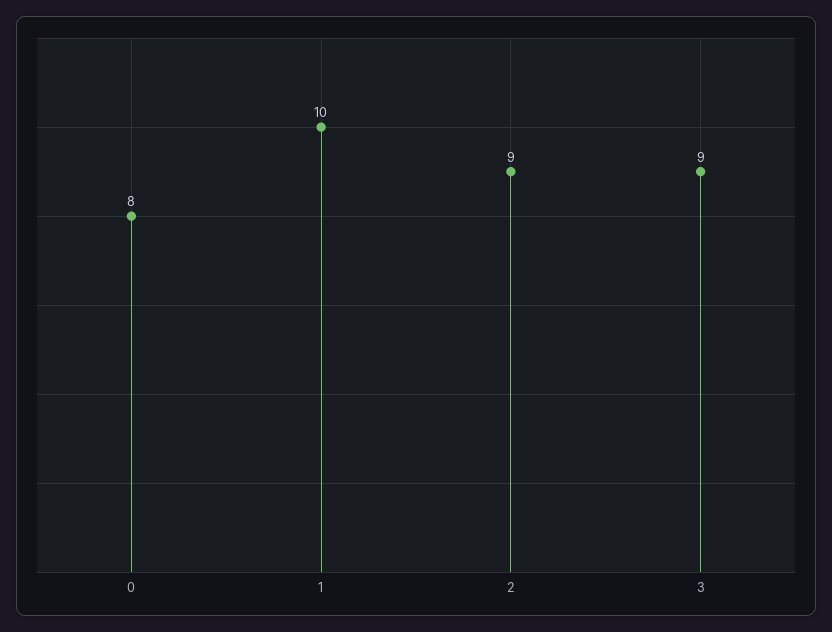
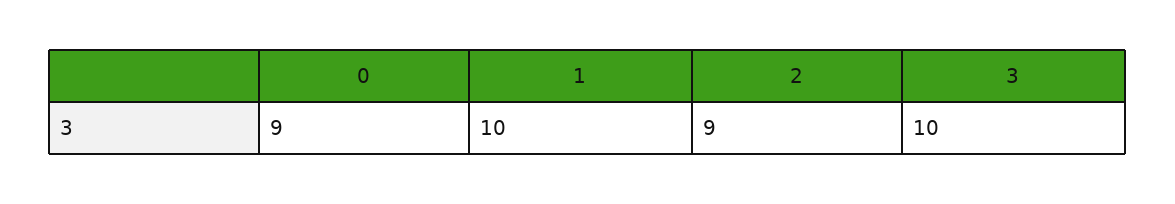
0: 8 -> 9
3: 9 -> 10

